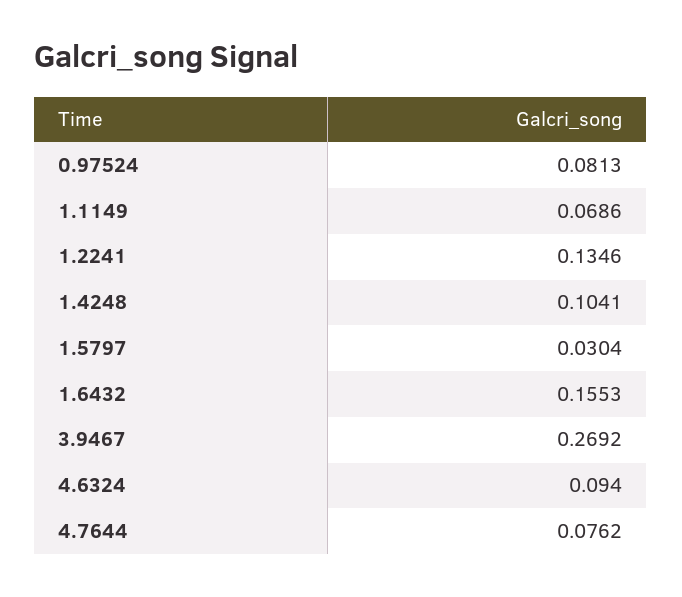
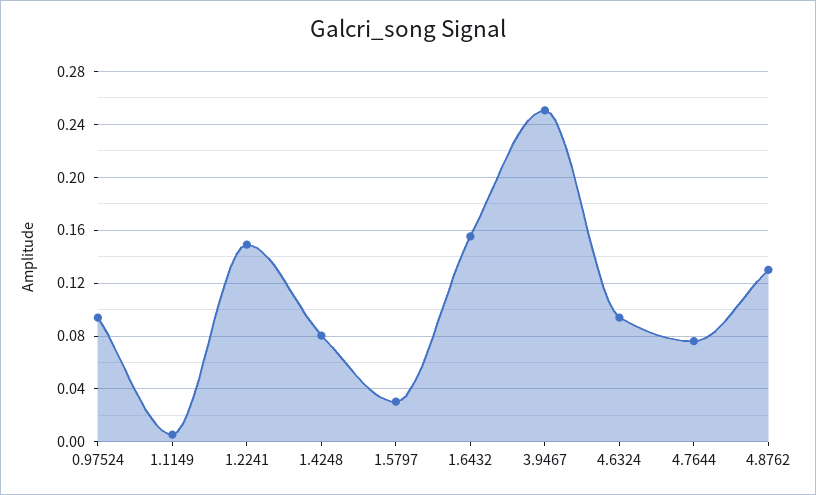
0.97524: 0.0813 -> 0.095
1.1149: 0.0686 -> 0.005
1.2241: 0.1346 -> 0.15
1.4248: 0.1041 -> 0.08
3.9467: 0.2692 -> 0.25
4.8762: none -> 0.13

